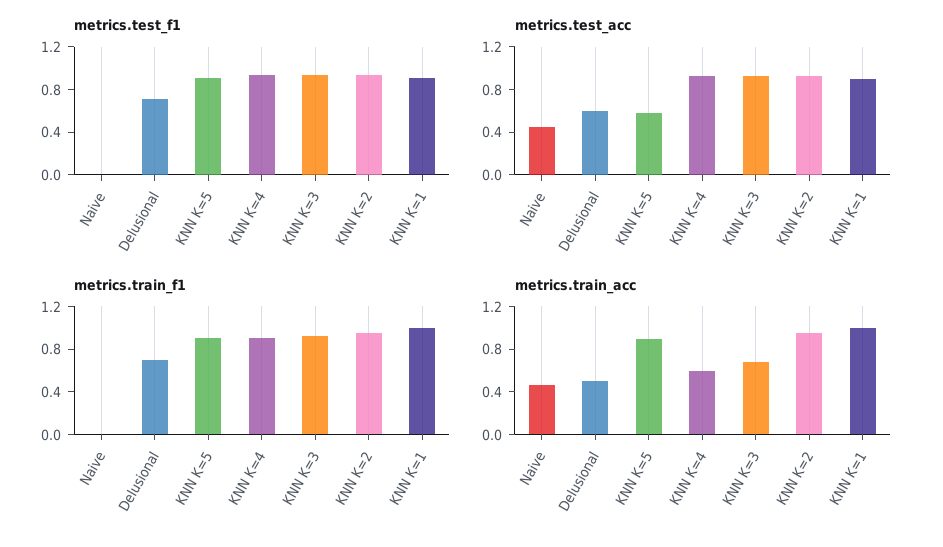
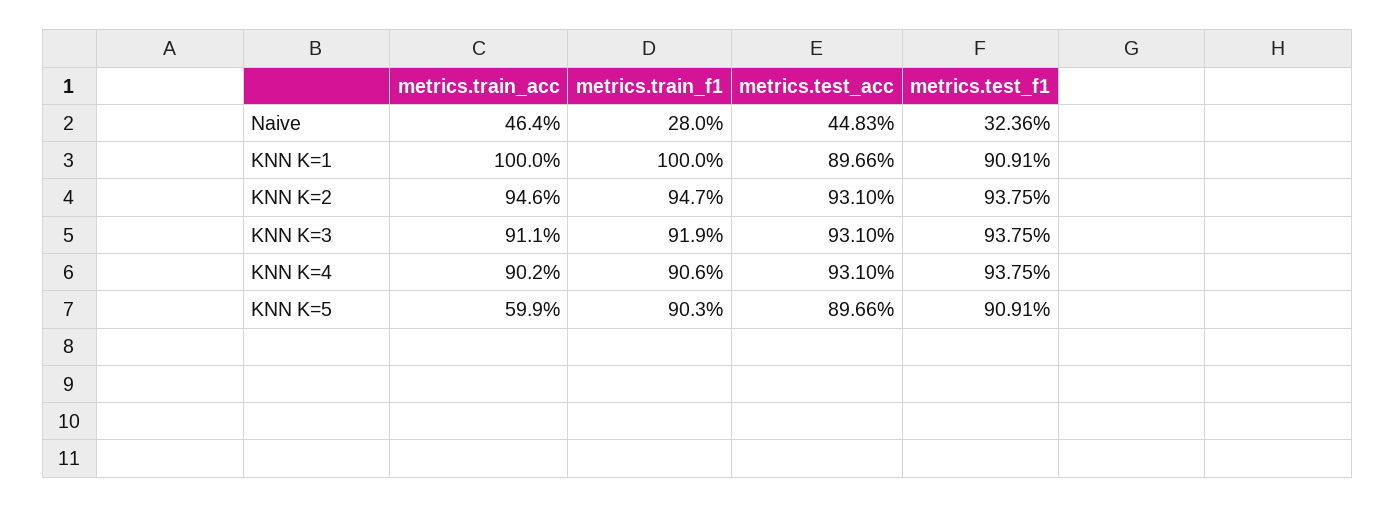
metrics.test_f1, Naive: 0 -> 0.3236
metrics.test_f1, Delusional: 0.7 -> none
metrics.test_acc, Delusional: 0.6 -> none
metrics.test_acc, KNN K=5: 0.6 -> 0.8966
metrics.train_f1, Naive: 0 -> 0.28
metrics.train_f1, Delusional: 0.7 -> none
metrics.train_acc, Delusional: 0.5 -> none
metrics.train_acc, KNN K=5: 0.9 -> 0.599
metrics.train_acc, KNN K=4: 0.6 -> 0.902
metrics.train_acc, KNN K=3: 0.7 -> 0.911

